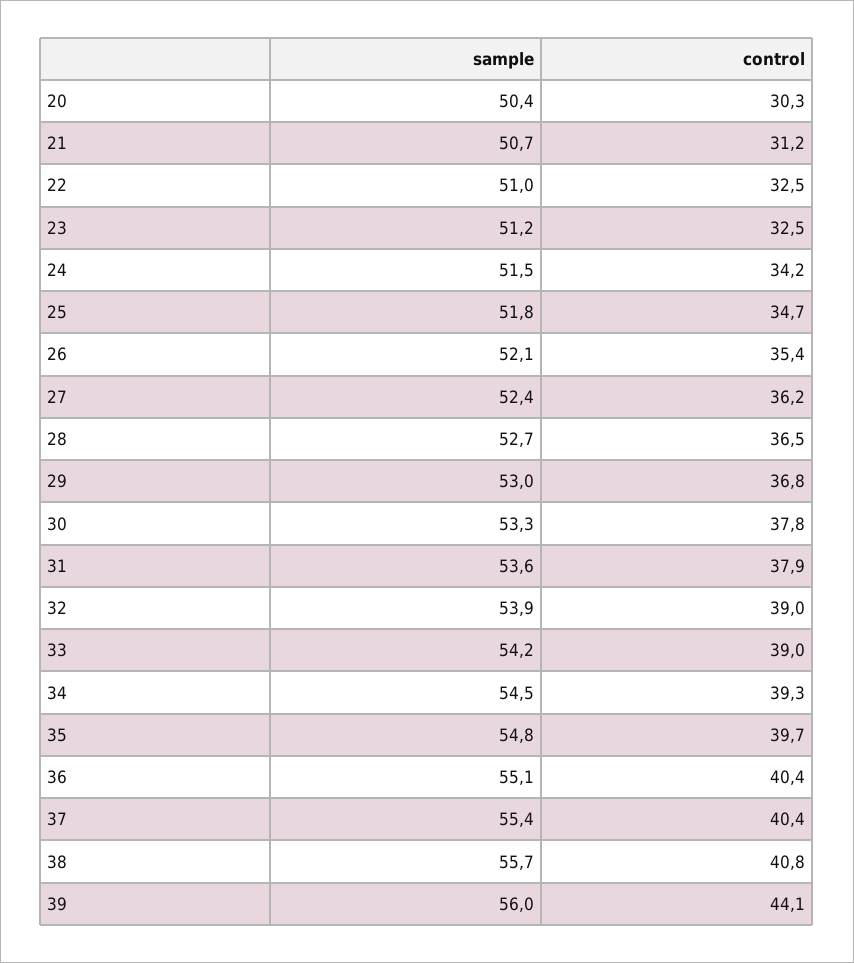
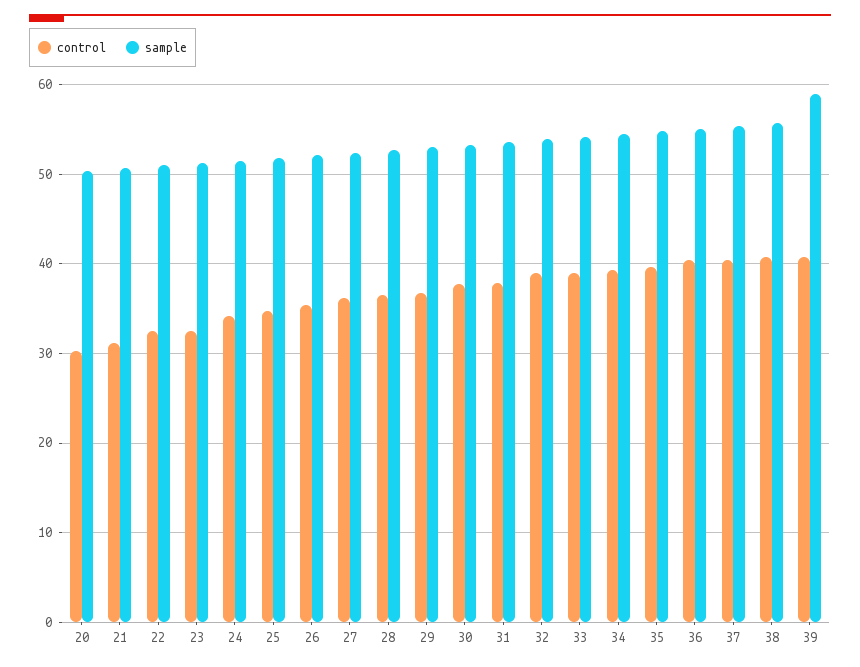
sample, 39: 56 -> 59
control, 39: 44.1 -> 41

